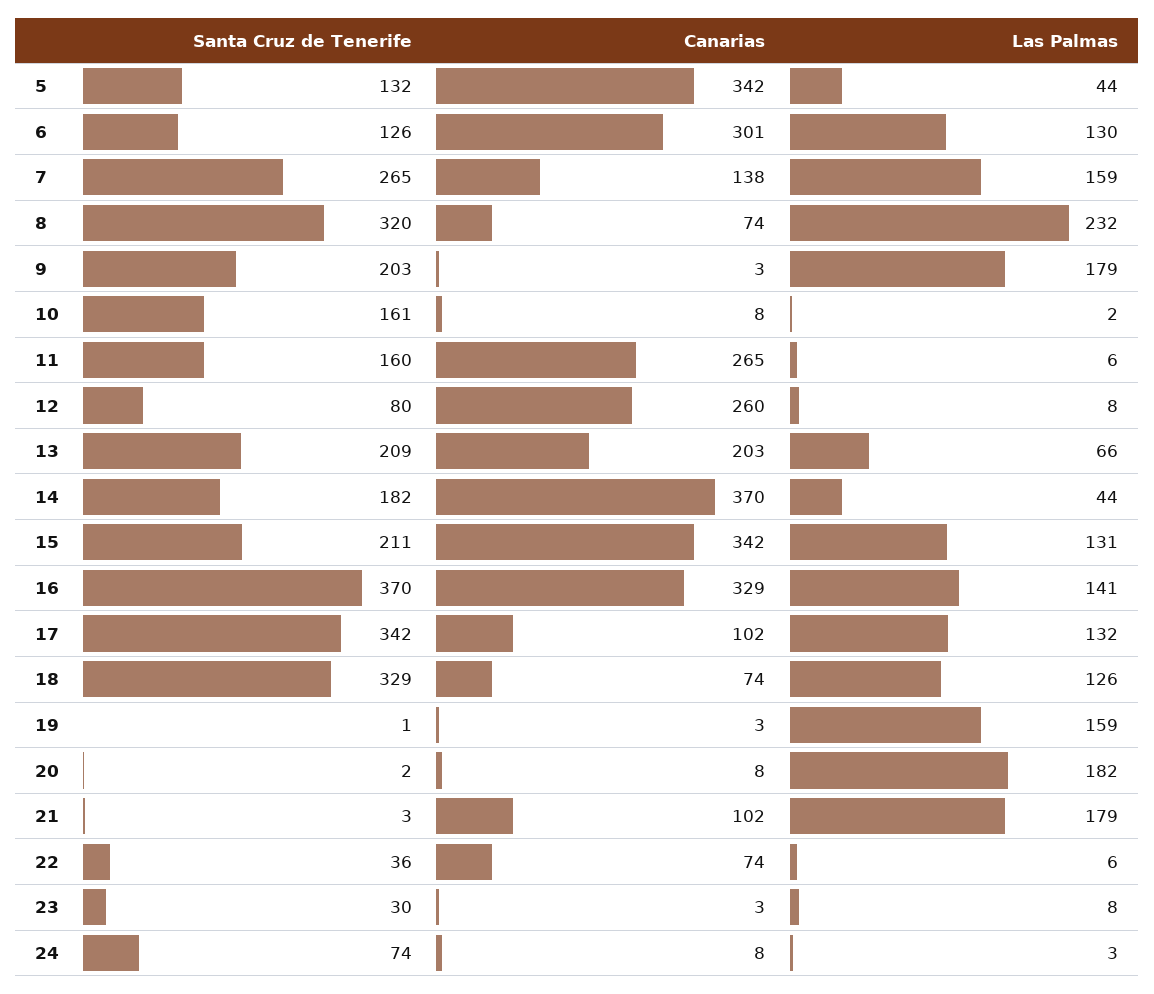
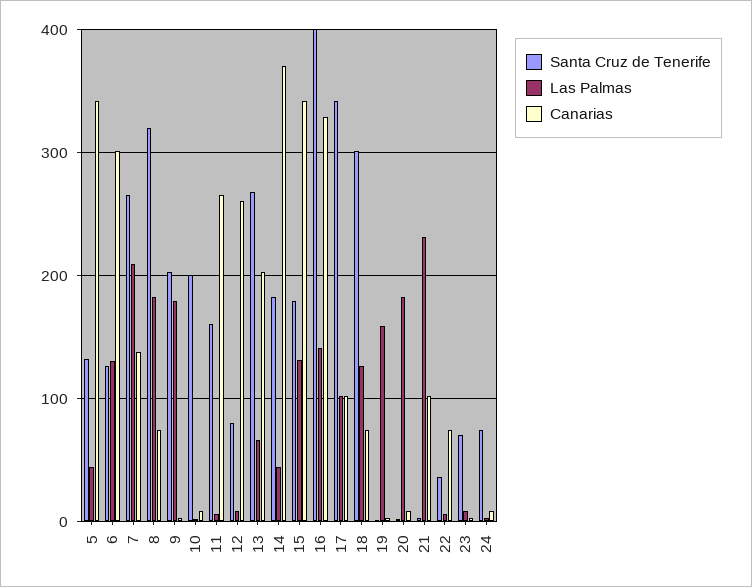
Las Palmas, 7: 159 -> 210
Las Palmas, 8: 232 -> 180
Santa Cruz de Tenerife, 10: 161 -> 200
Santa Cruz de Tenerife, 13: 209 -> 270
Santa Cruz de Tenerife, 15: 211 -> 180
Santa Cruz de Tenerife, 16: 370 -> 400
Las Palmas, 17: 132 -> 100
Santa Cruz de Tenerife, 18: 329 -> 300
Las Palmas, 21: 179 -> 230
Santa Cruz de Tenerife, 23: 30 -> 70

